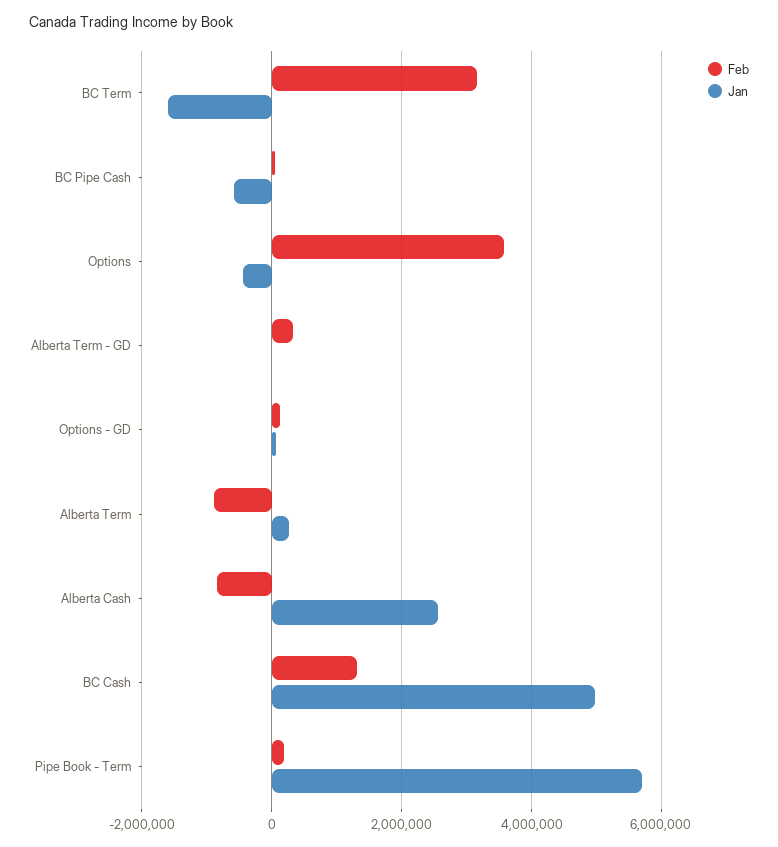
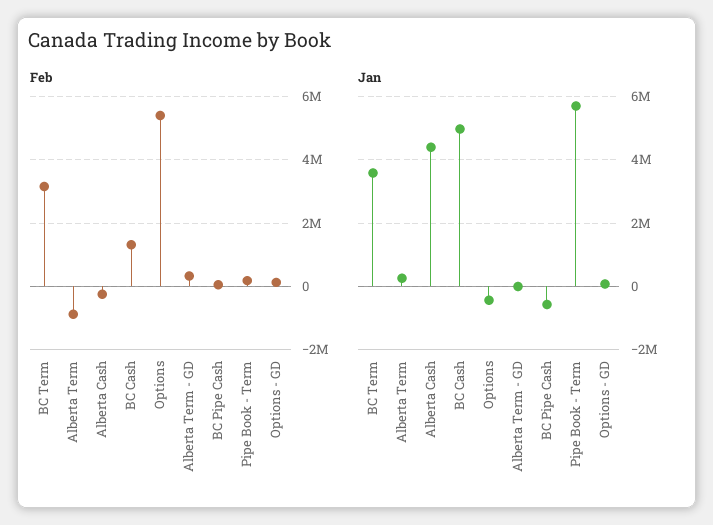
Jan, BC Term: -1600000 -> 3600000
Feb, Options: 3600000 -> 5400000
Feb, Alberta Cash: -800000 -> -200000
Jan, Alberta Cash: 2600000 -> 4400000

